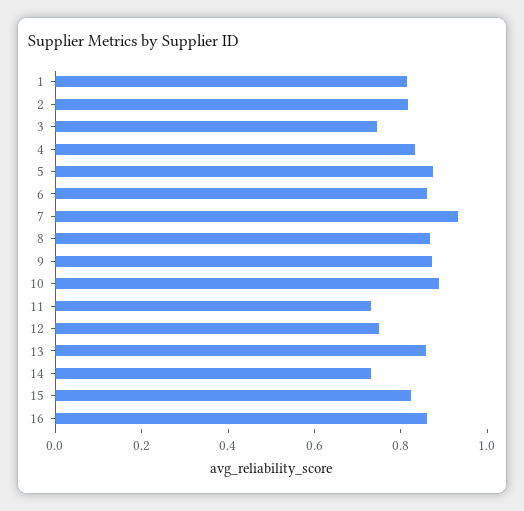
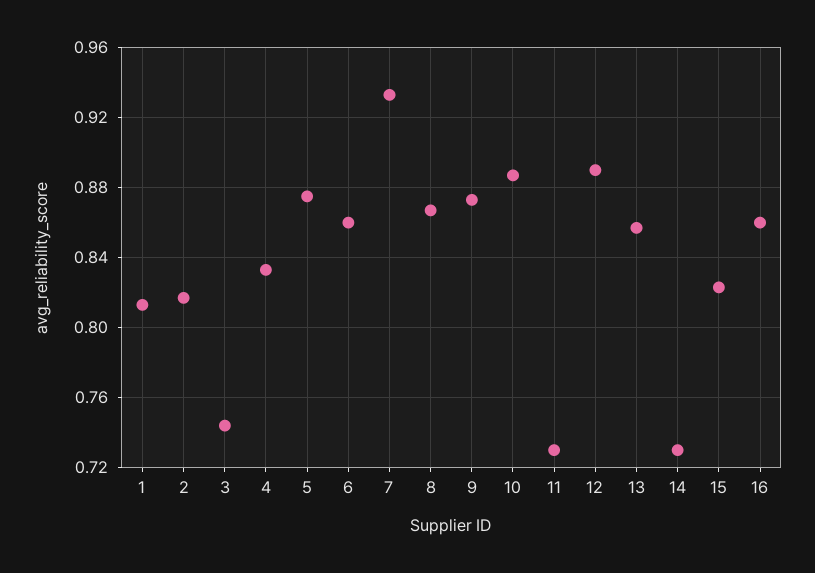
12: 0.75 -> 0.89

